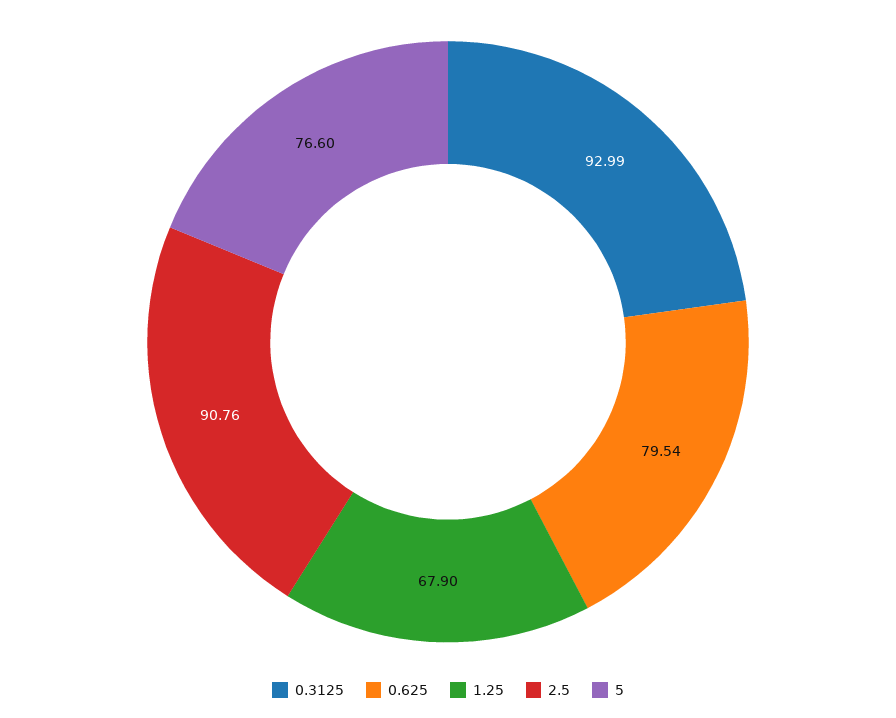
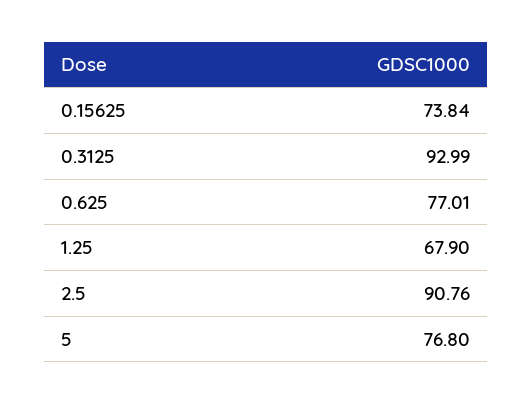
0.625: 79.54 -> 77.01
5: 76.6 -> 76.8
0.15625: none -> 73.84

